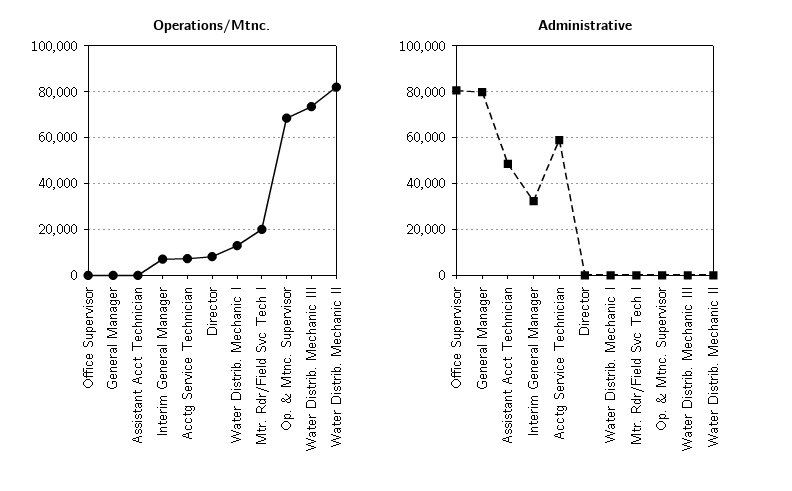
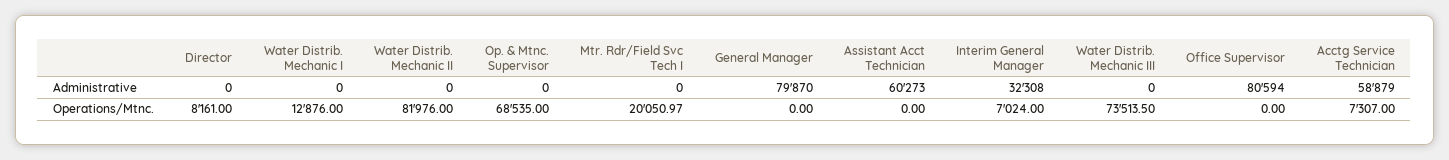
Administrative, Assistant Acct Technician: 50000 -> 60273

